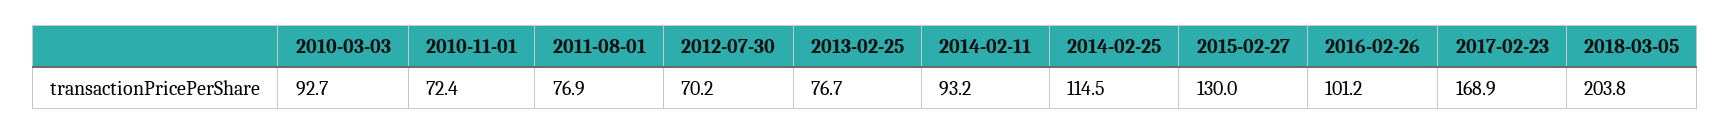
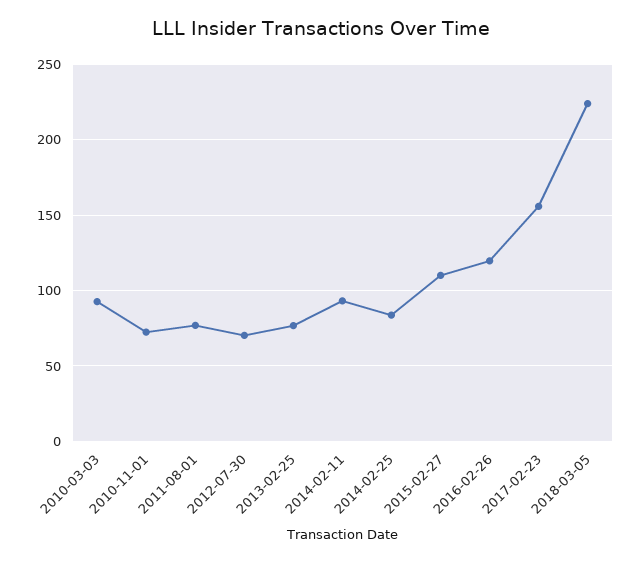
2014-02-25: 114.5 -> 85
2015-02-27: 130 -> 110
2016-02-26: 101.2 -> 120
2017-02-23: 168.9 -> 155
2018-03-05: 203.8 -> 225

